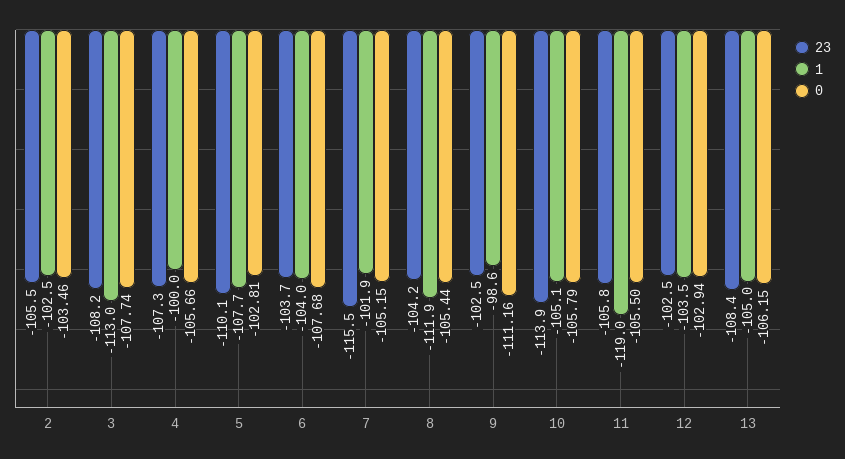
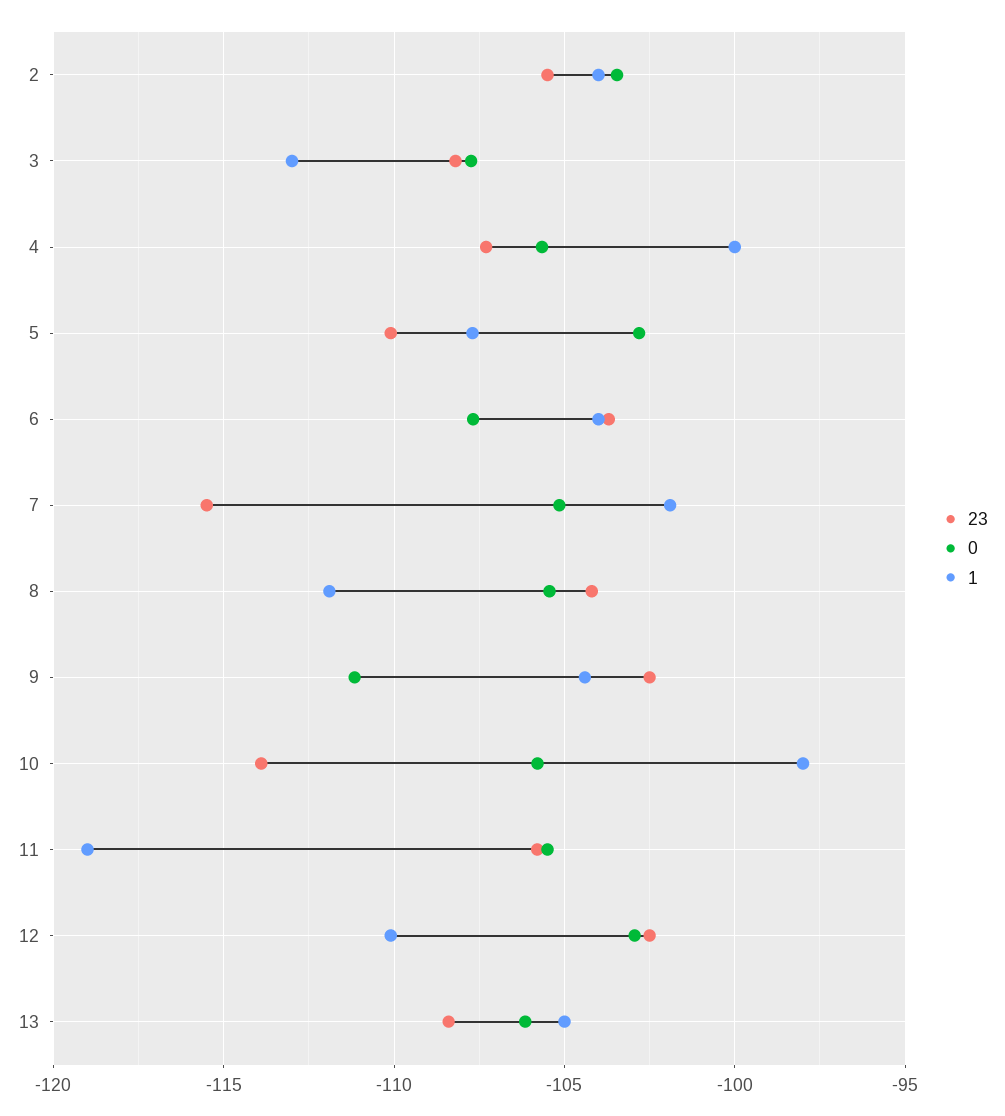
1, 2: -102.5 -> -104
1, 9: -98.6 -> -104.5
1, 10: -105.1 -> -98
1, 12: -103.5 -> -110

